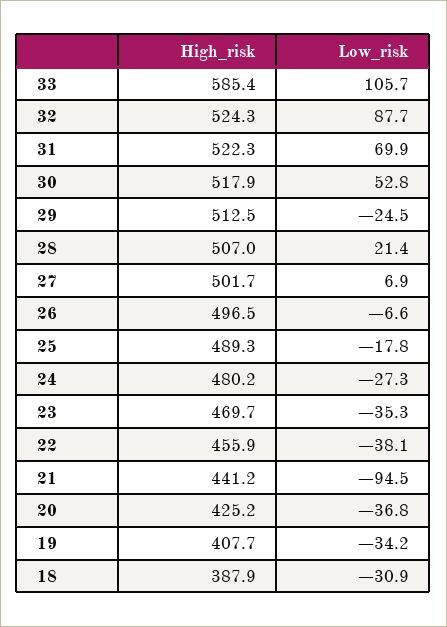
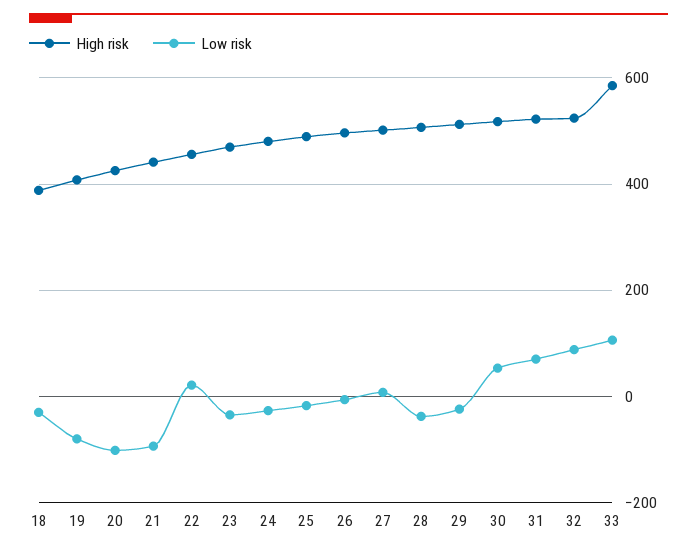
Low_risk, 28: 21.4 -> -40
Low_risk, 22: -38.1 -> 20
Low_risk, 20: -36.8 -> -100
Low_risk, 19: -34.2 -> -80

